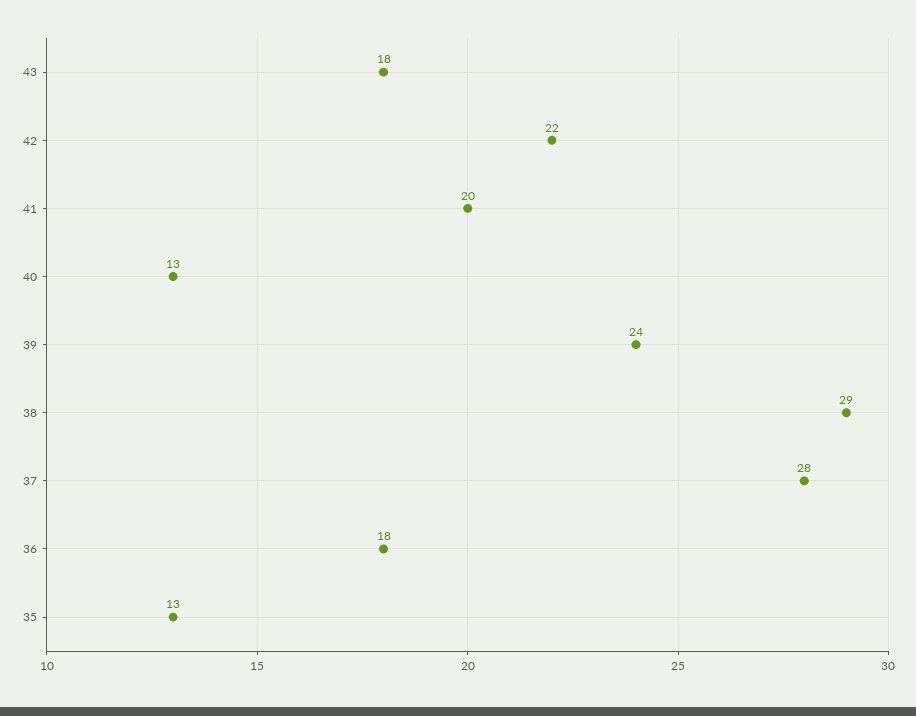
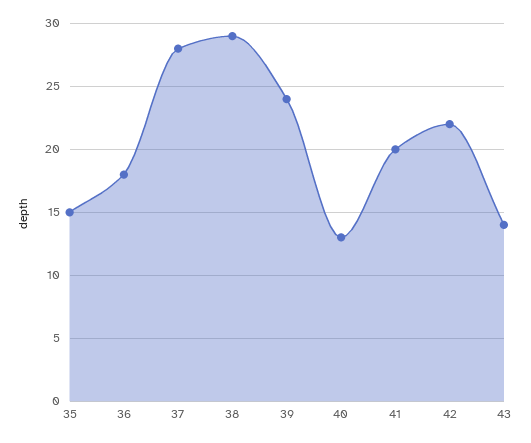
43: 18 -> 14
35: 13 -> 15

